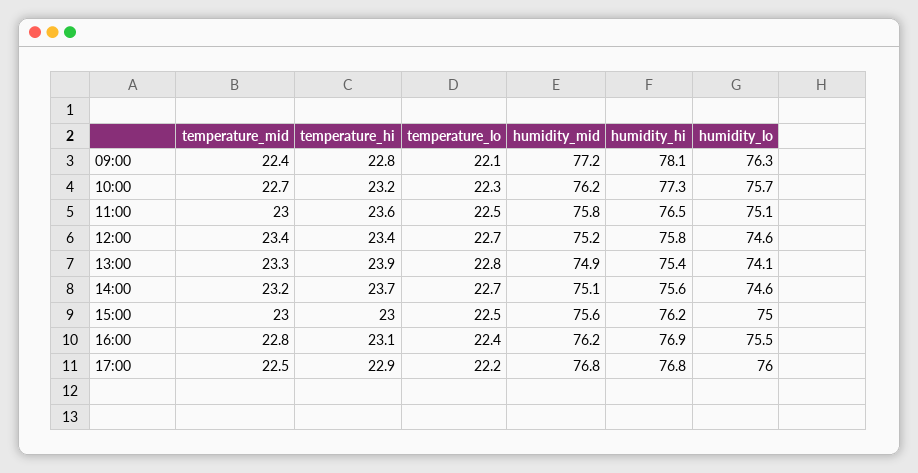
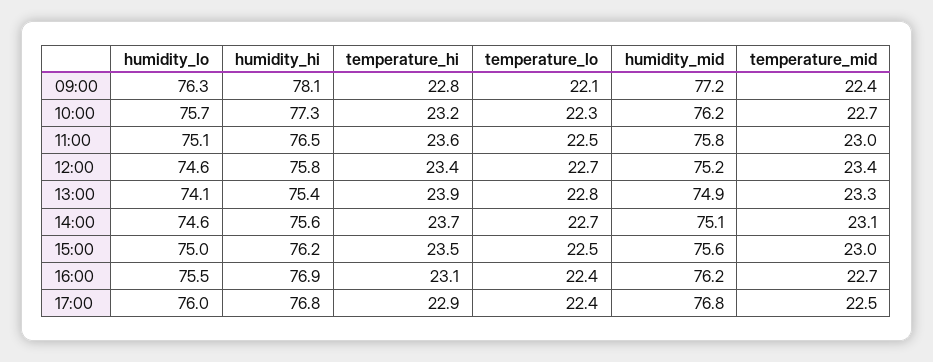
temperature_mid, 14:00: 23.2 -> 23.1
temperature_hi, 15:00: 23 -> 23.5
temperature_mid, 16:00: 22.8 -> 22.7
temperature_lo, 17:00: 22.2 -> 22.4

